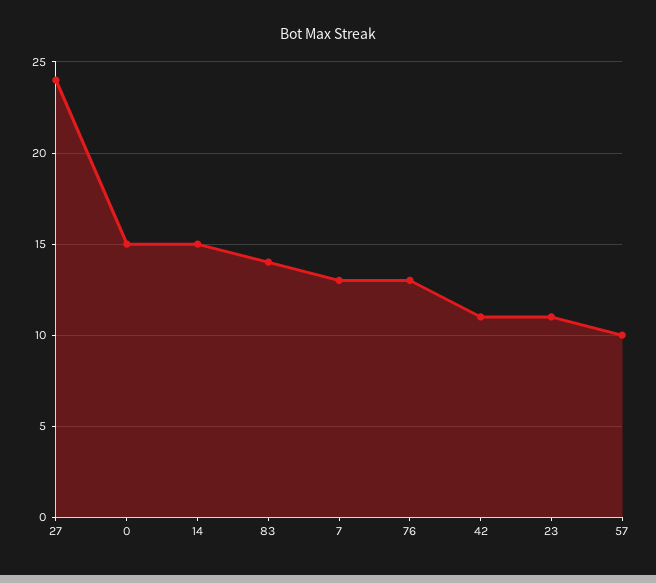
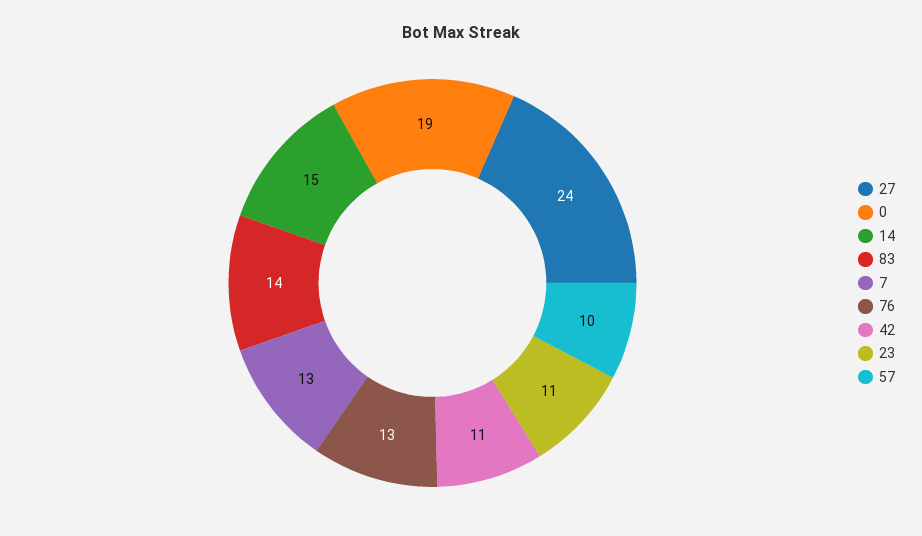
0: 15 -> 19

